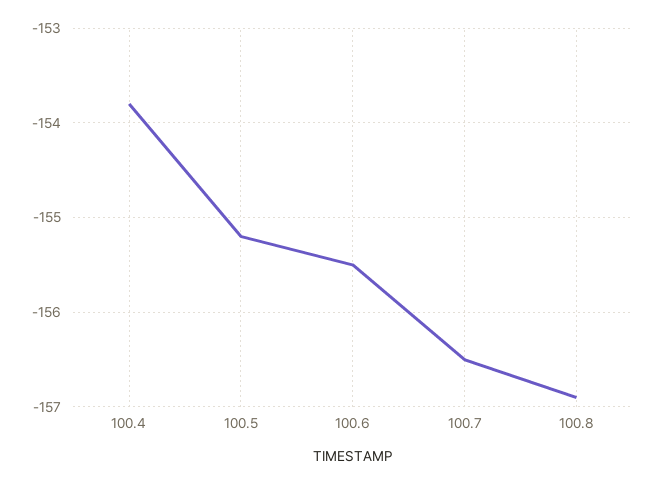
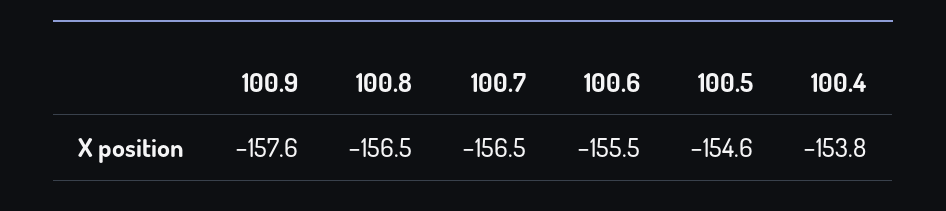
100.5: -155.2 -> -154.6
100.8: -156.9 -> -156.5
100.9: none -> -157.6

